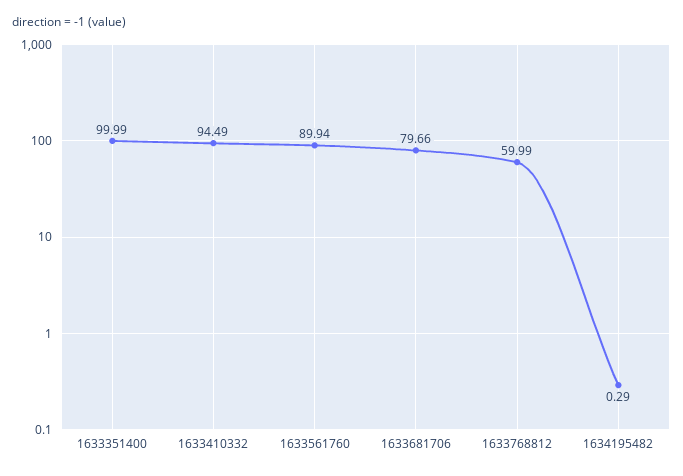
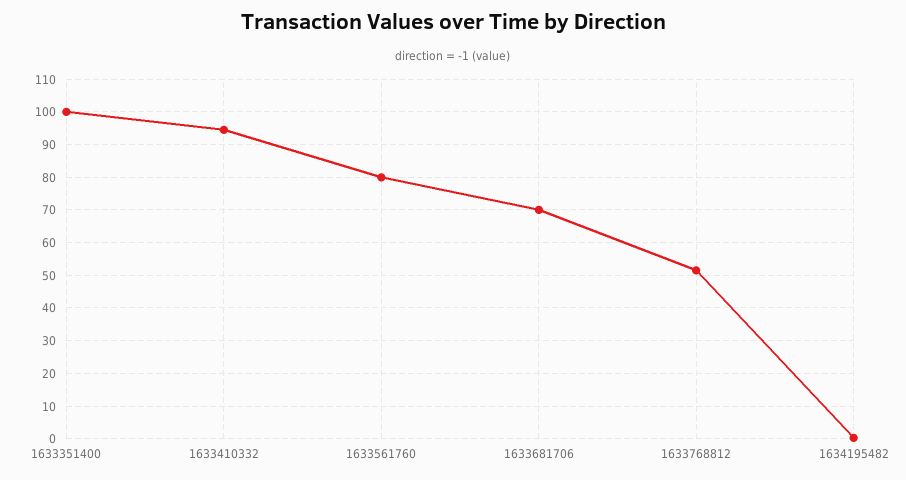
1633561760: 89.94 -> 80
1633681706: 79.66 -> 70
1633768812: 59.99 -> 52

